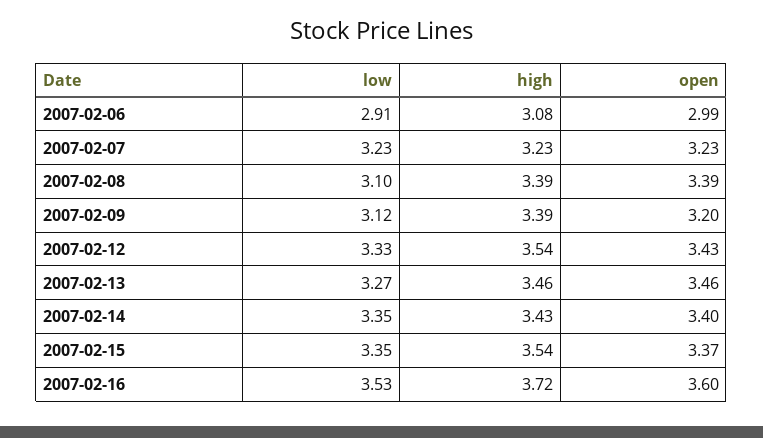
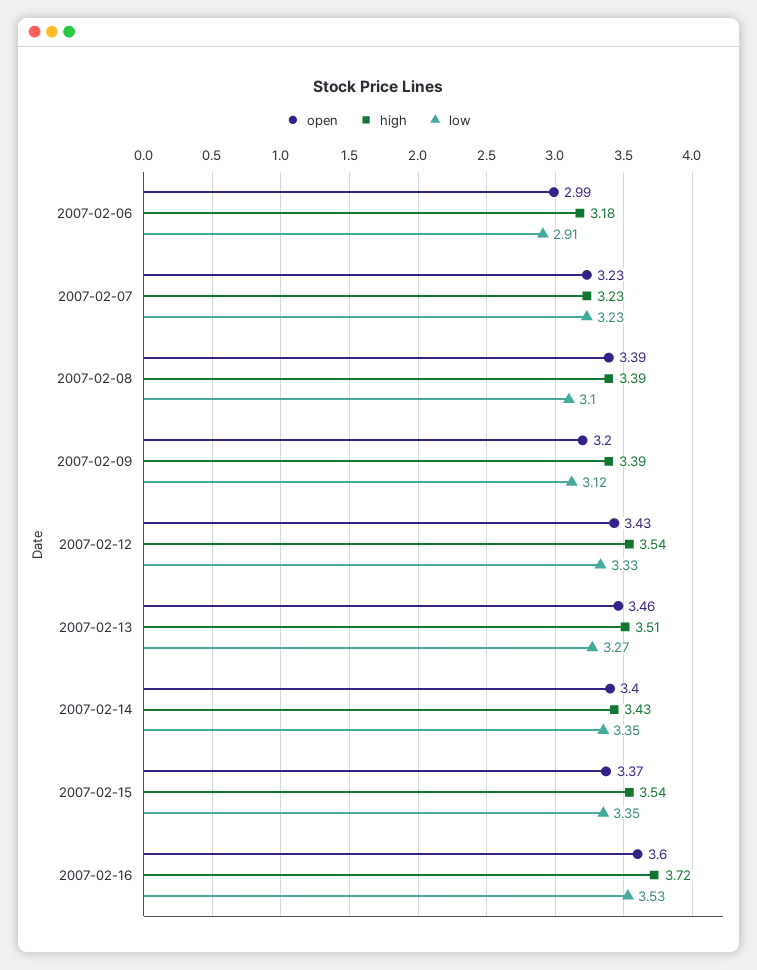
high, 2007-02-06: 3.08 -> 3.18
high, 2007-02-13: 3.46 -> 3.51

